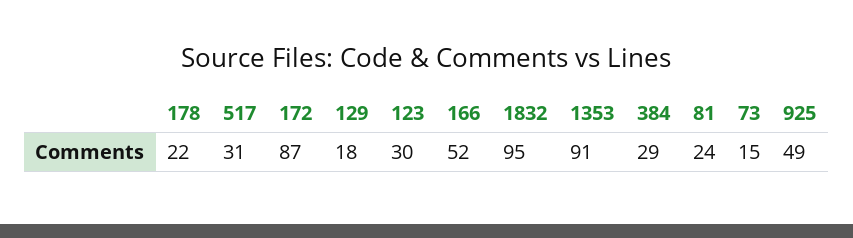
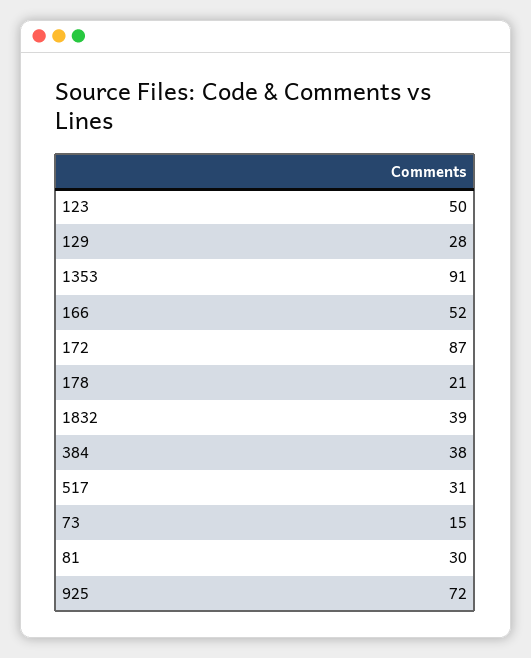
178: 22 -> 21
129: 18 -> 28
123: 30 -> 50
1832: 95 -> 39
384: 29 -> 38
81: 24 -> 30
925: 49 -> 72

